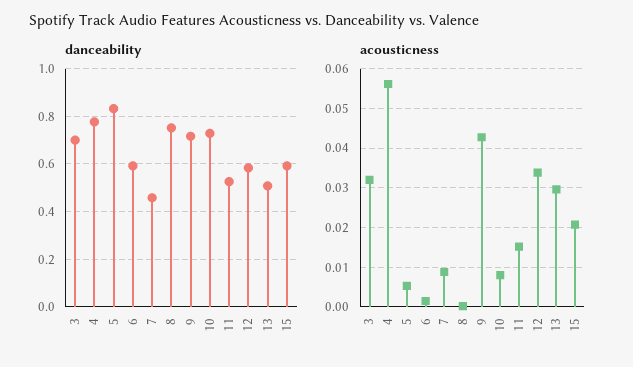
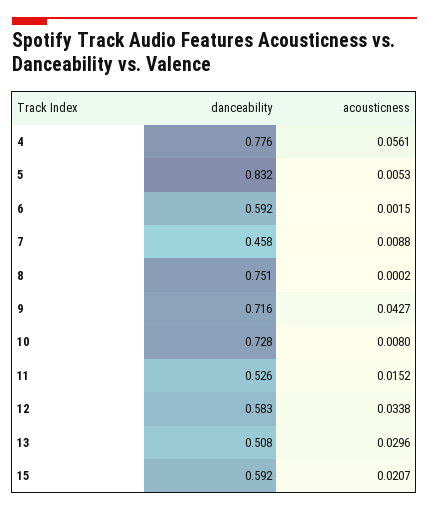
danceability, 3: 0.7 -> none
acousticness, 3: 0.032 -> none

